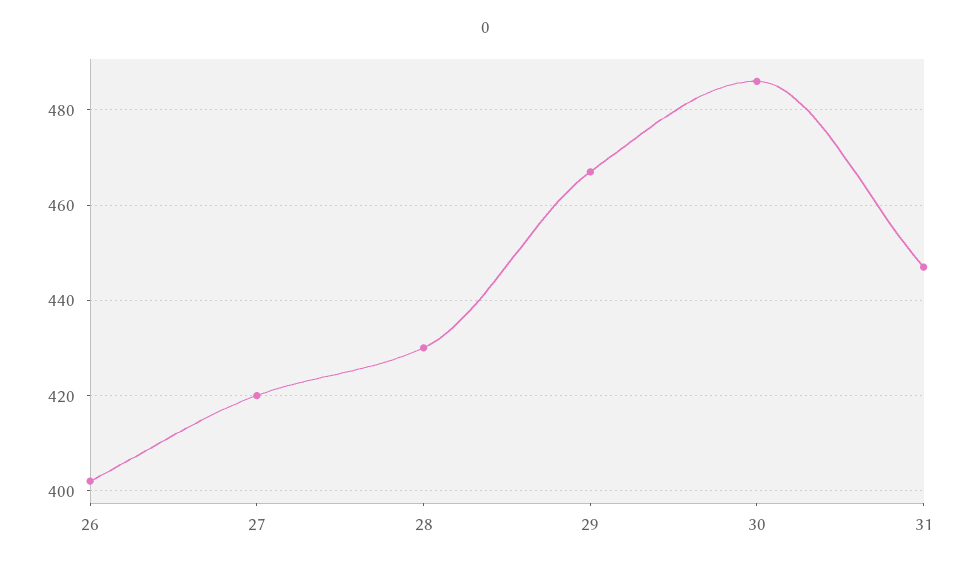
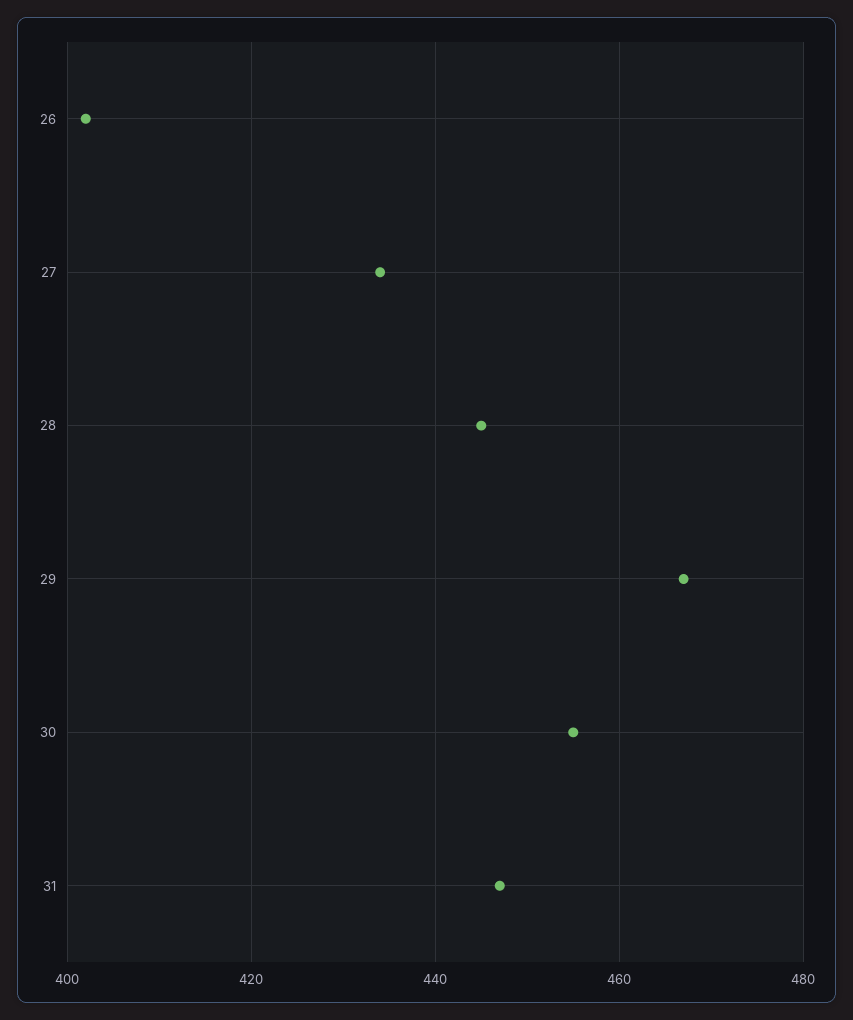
27: 420 -> 435
28: 430 -> 445
30: 485 -> 455

